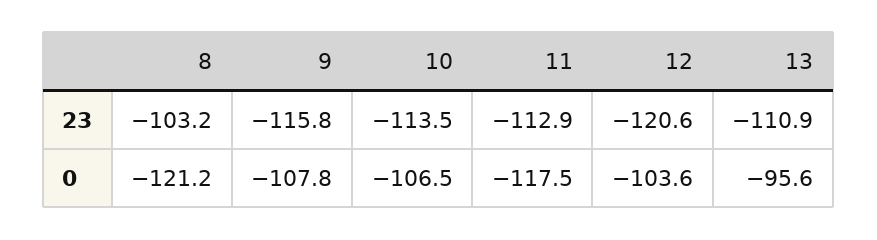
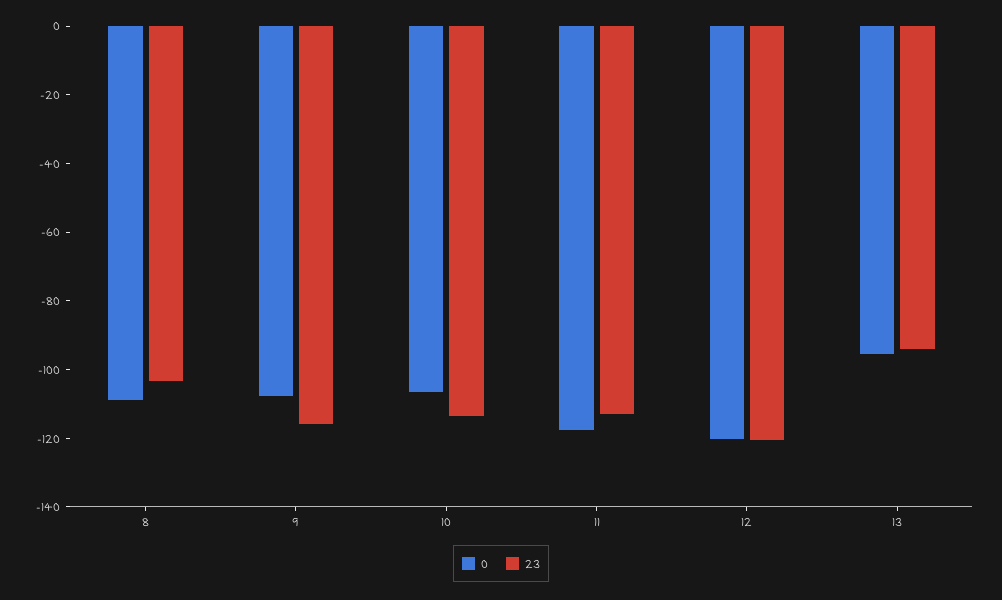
23, 13: -110.9 -> -95
0, 8: -121.2 -> -110
0, 12: -103.6 -> -120

